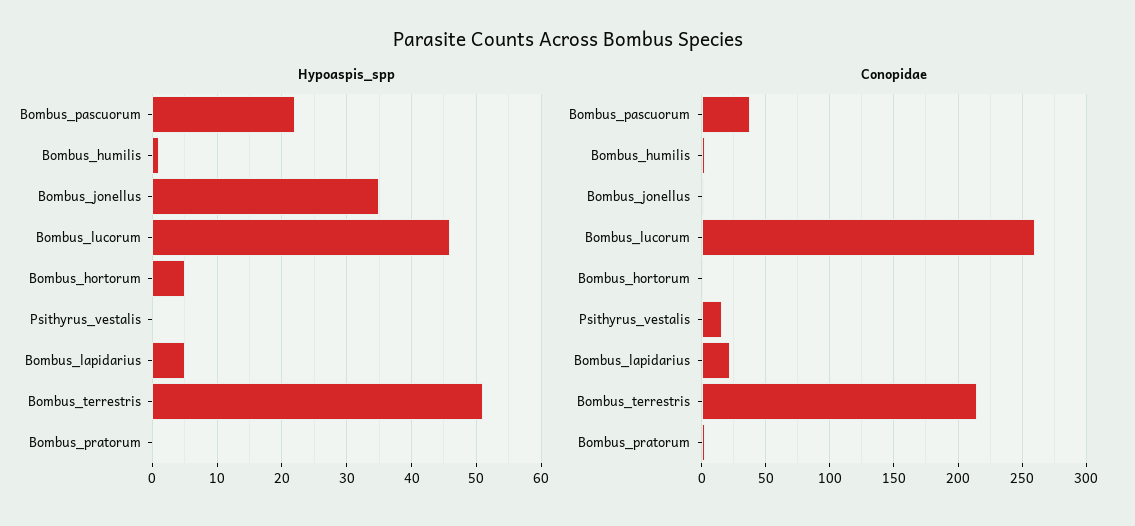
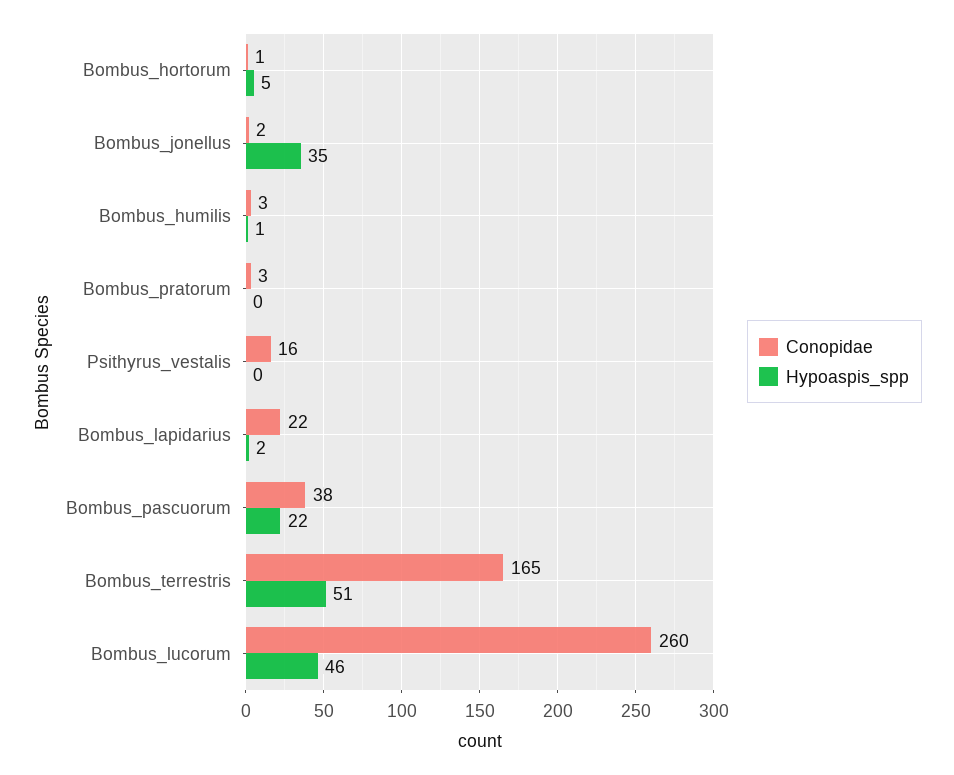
Hypoaspis_spp, Bombus_lapidarius: 5 -> 2
Conopidae, Bombus_terrestris: 215 -> 165

